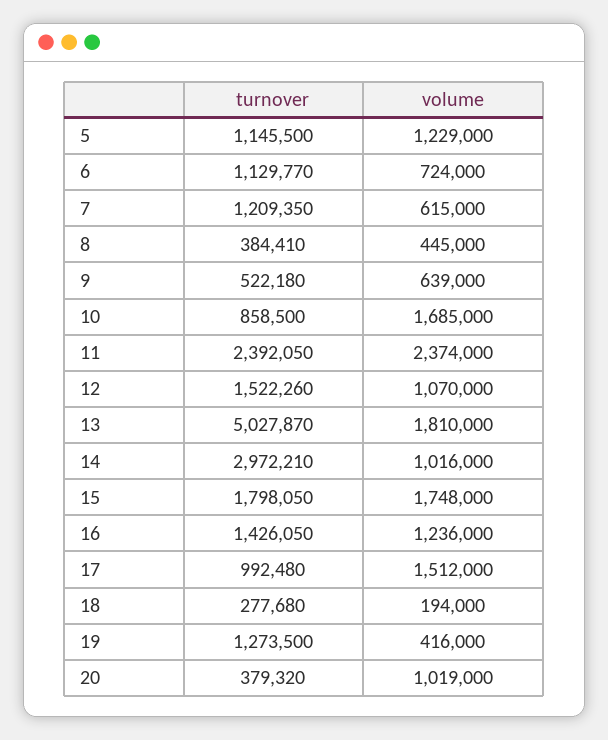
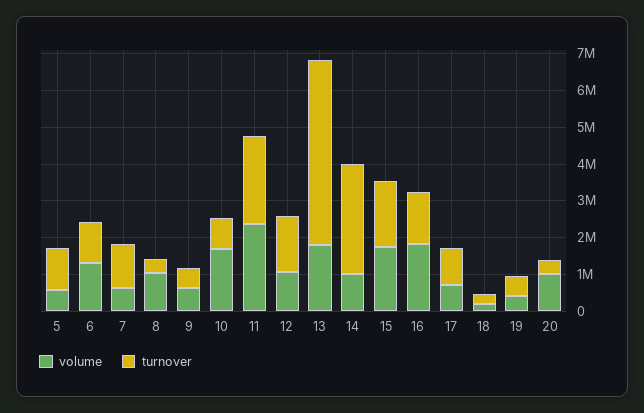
volume, 5: 1229000 -> 500000
volume, 6: 724000 -> 1250000
volume, 8: 445000 -> 1000000
volume, 16: 1236000 -> 1750000
volume, 17: 1512000 -> 750000
turnover, 19: 1273500 -> 500000

